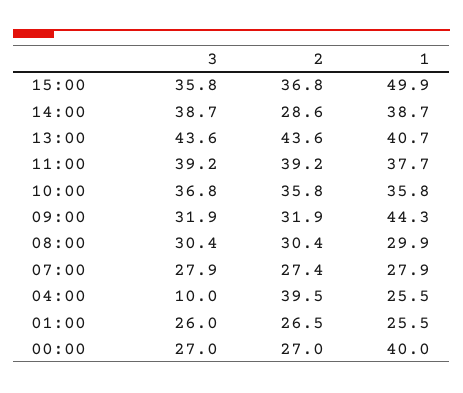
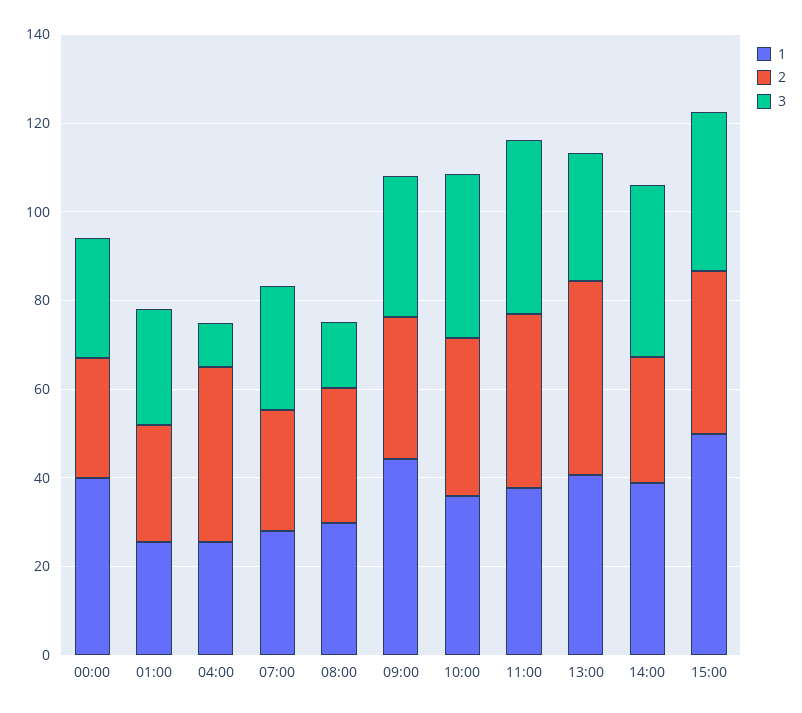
3, 13:00: 43.6 -> 30
3, 08:00: 30.4 -> 15

